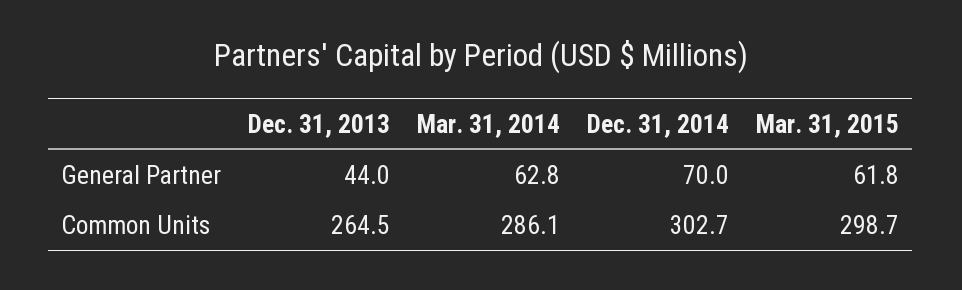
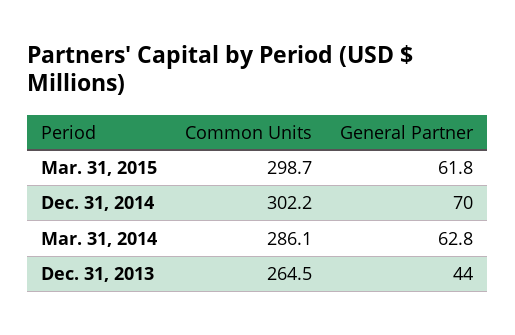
Dec. 31, 2014, Common Units: 302.7 -> 302.2

